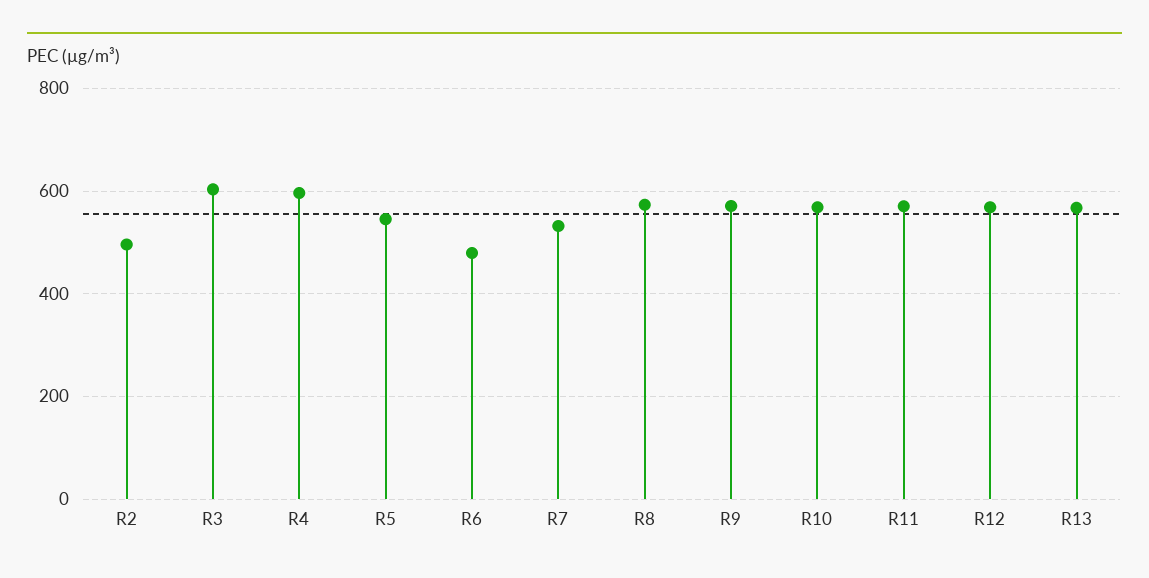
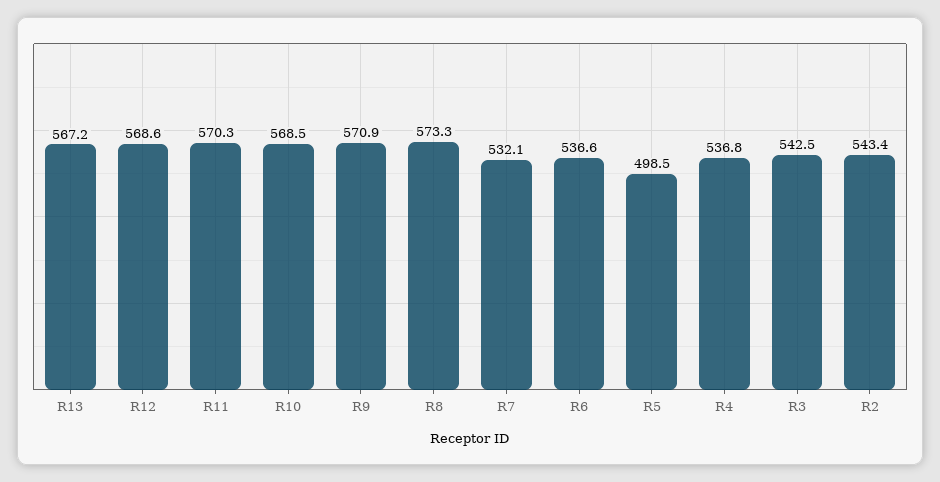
R2: 500 -> 543.4
R3: 600 -> 542.5
R4: 600 -> 536.8
R5: 540 -> 498.5
R6: 480 -> 536.6

